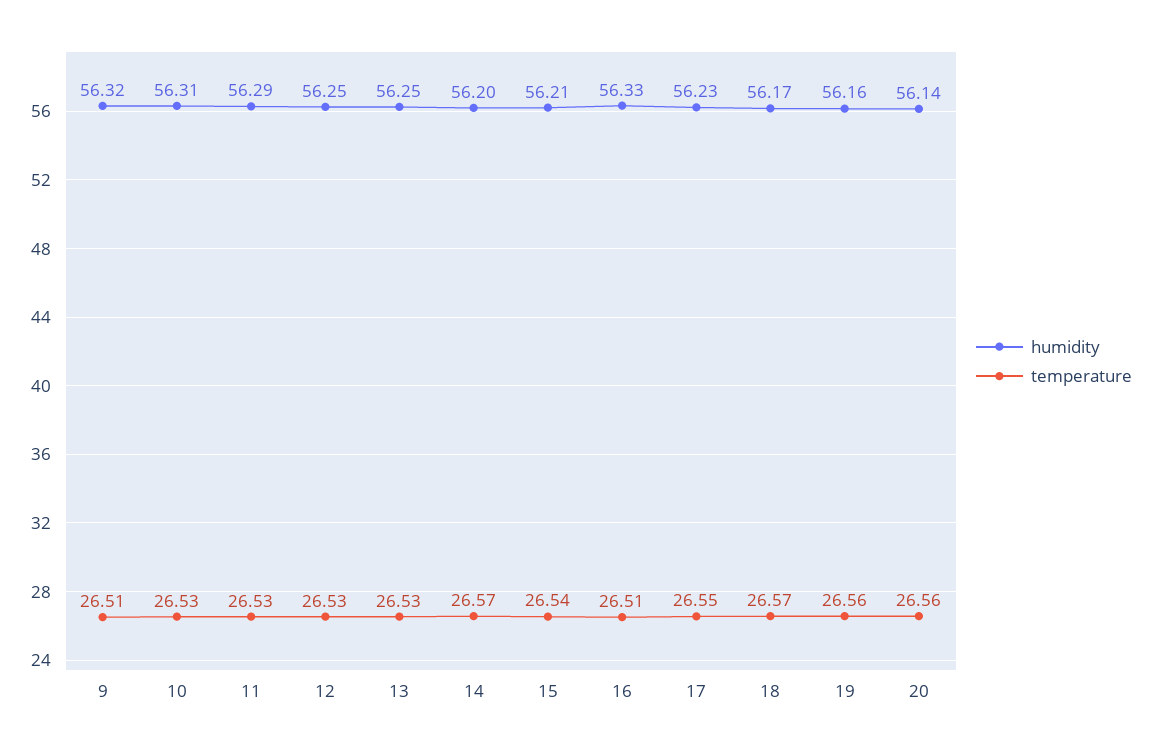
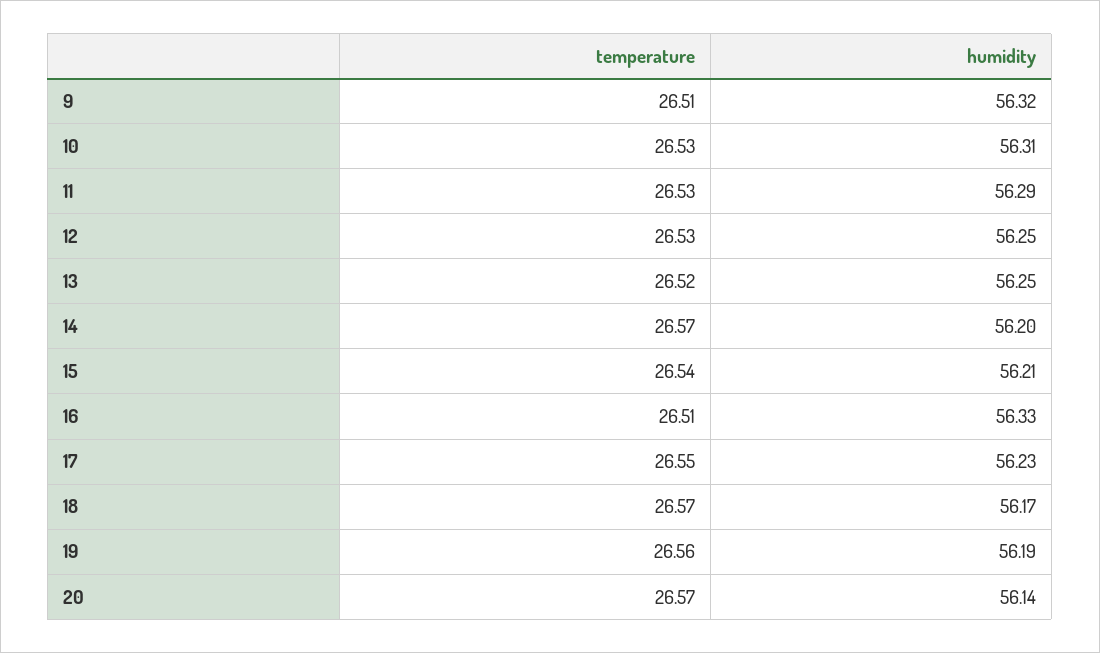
temperature, 13: 26.53 -> 26.52
humidity, 19: 56.16 -> 56.19
temperature, 20: 26.56 -> 26.57

